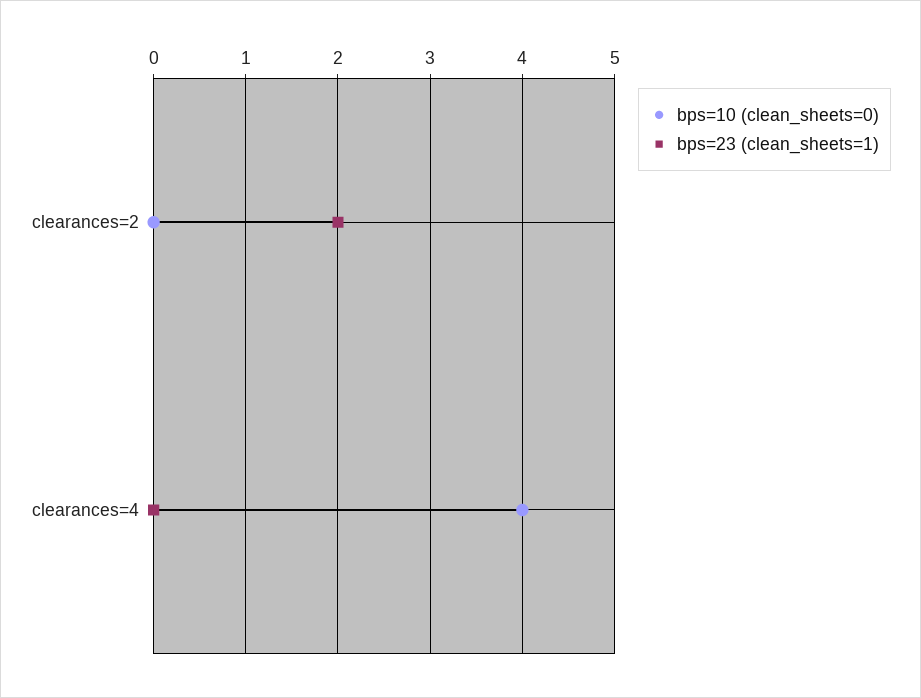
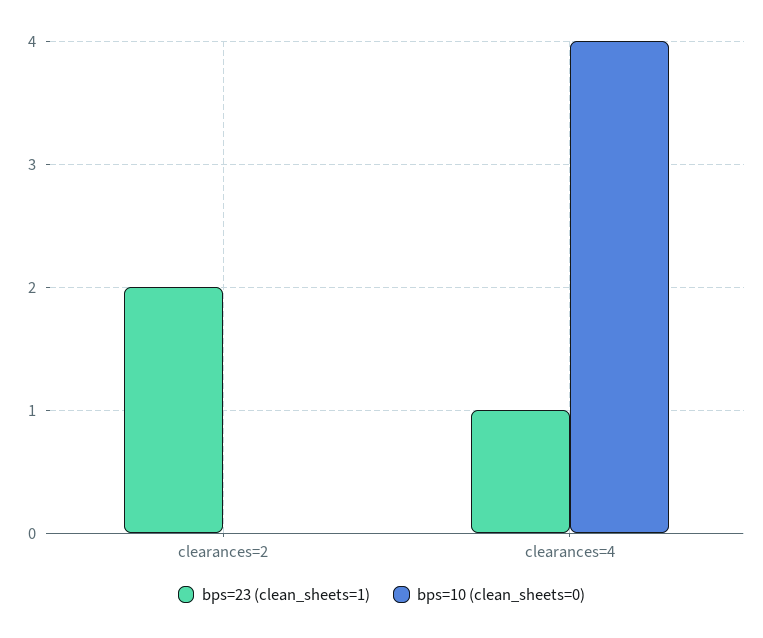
bps=23 (clean_sheets=1), clearances=4: 0 -> 1

